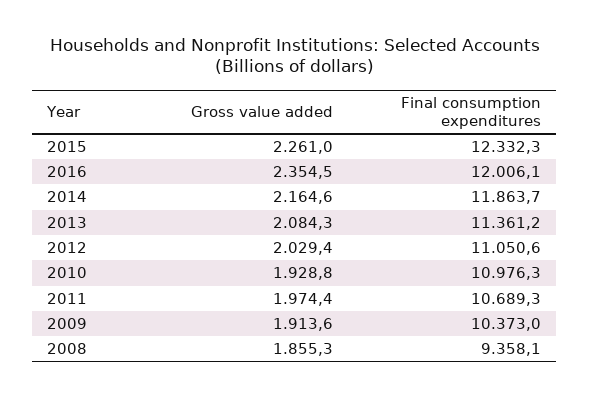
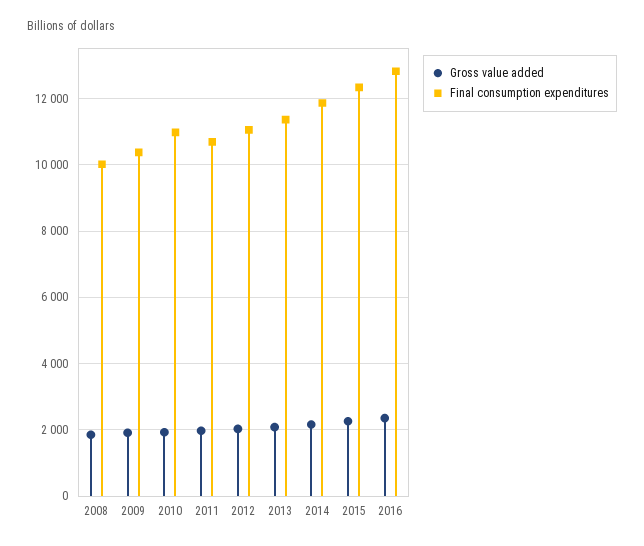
Final consumption expenditures, 2016: 12006.1 -> 12800
Final consumption expenditures, 2008: 9358.1 -> 10000

